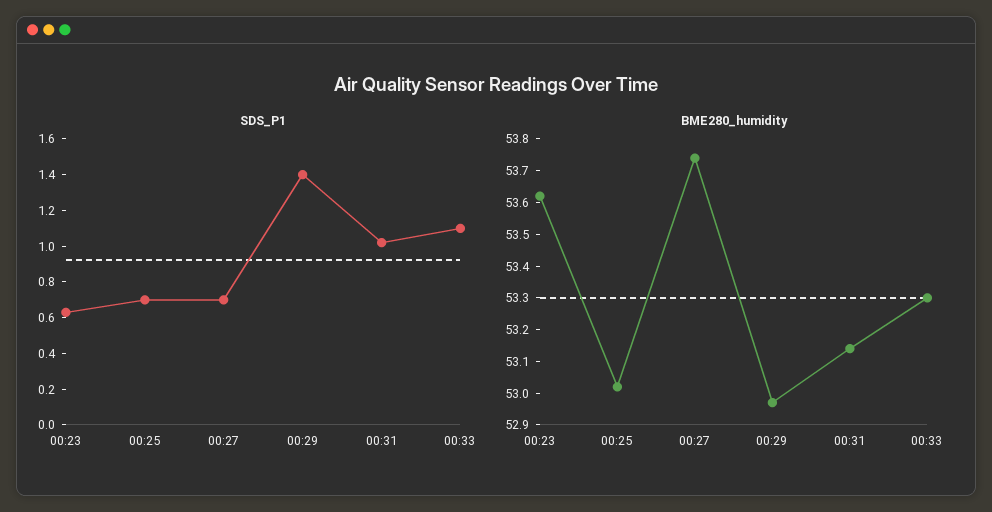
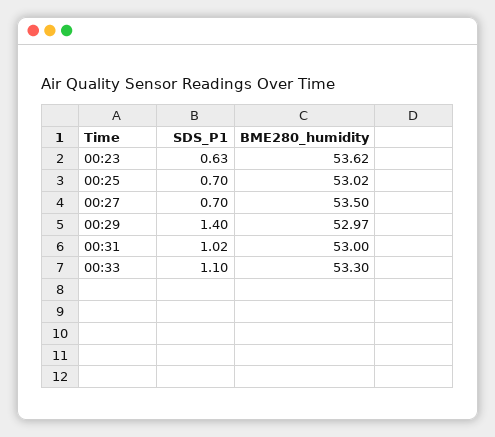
BME280_humidity, 00:27: 53.75 -> 53.5
BME280_humidity, 00:31: 53.15 -> 53

